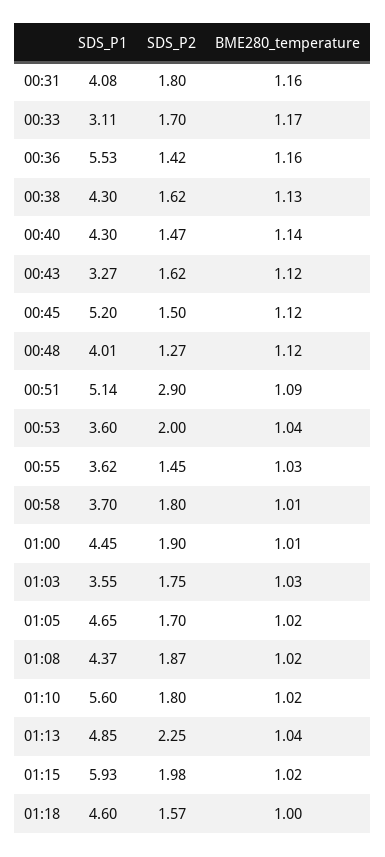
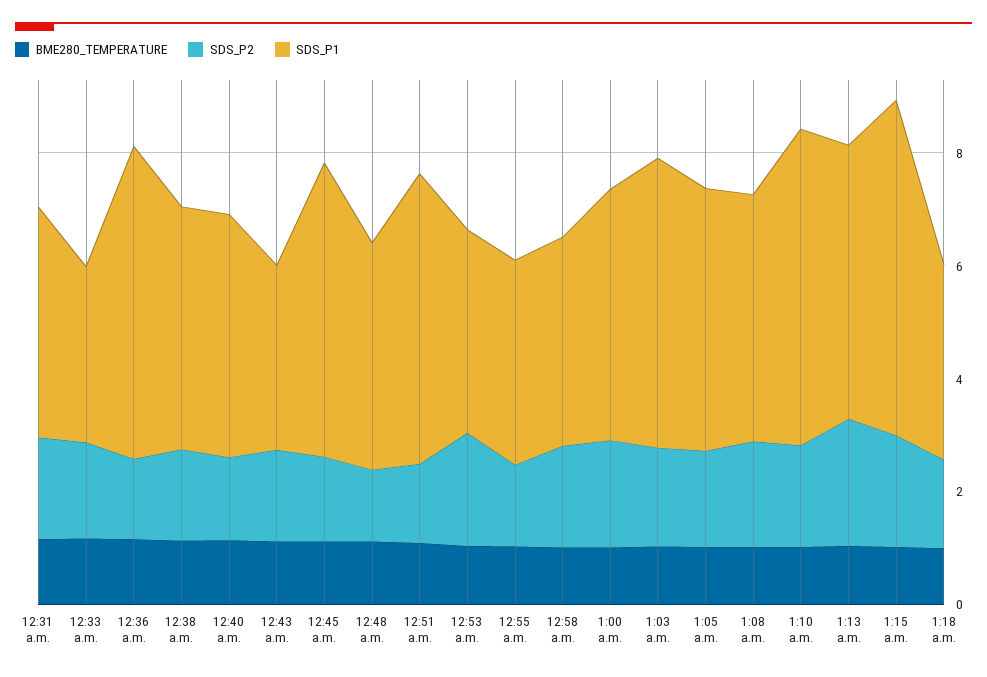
SDS_P2, 00:51: 2.9 -> 1.5
SDS_P1, 01:03: 3.55 -> 5
SDS_P1, 01:18: 4.6 -> 3.5

